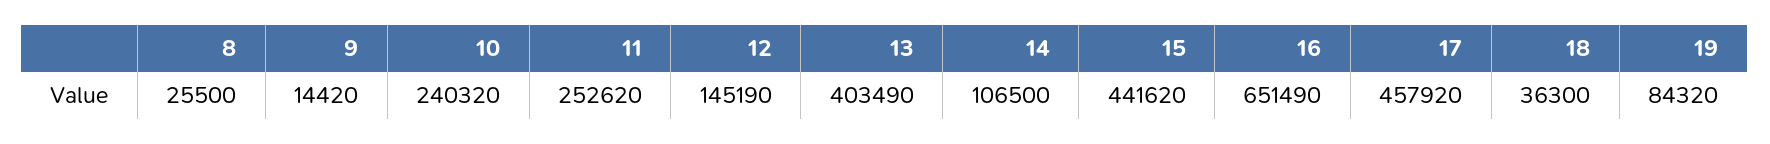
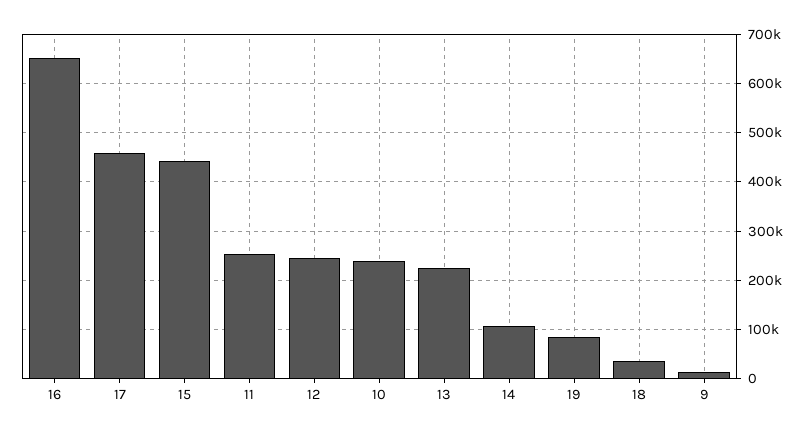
8: 25500 -> none
12: 145190 -> 240000
13: 403490 -> 220000

